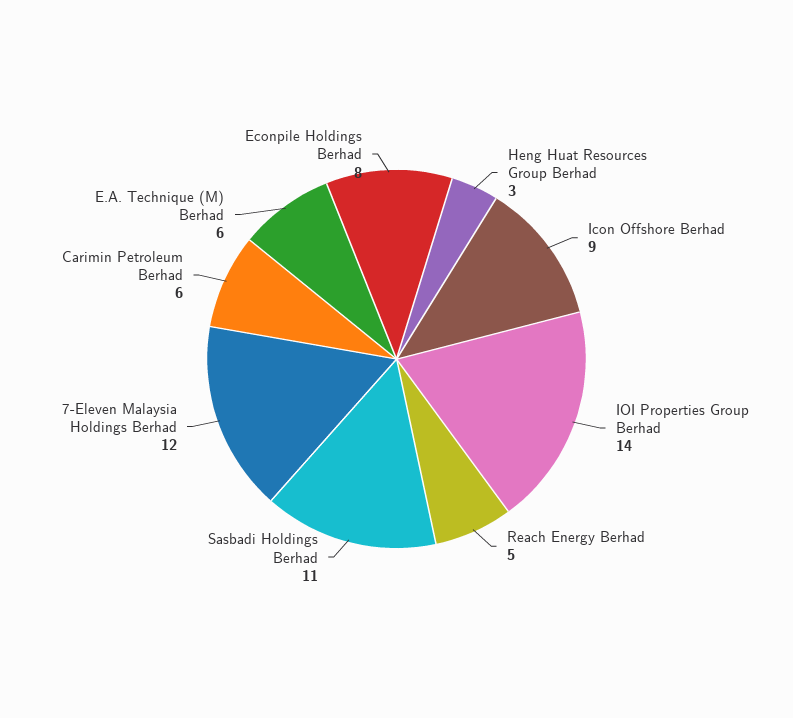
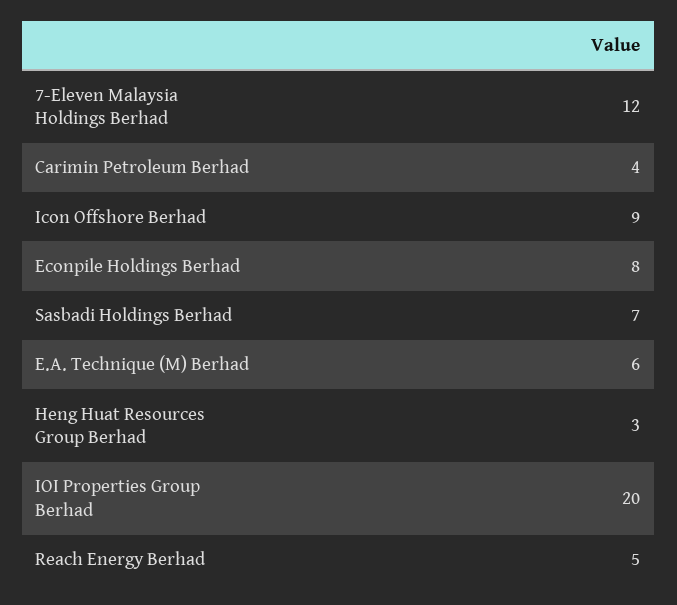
IOI Properties Group Berhad: 14 -> 20
Sasbadi Holdings Berhad: 11 -> 7
Carimin Petroleum Berhad: 6 -> 4

